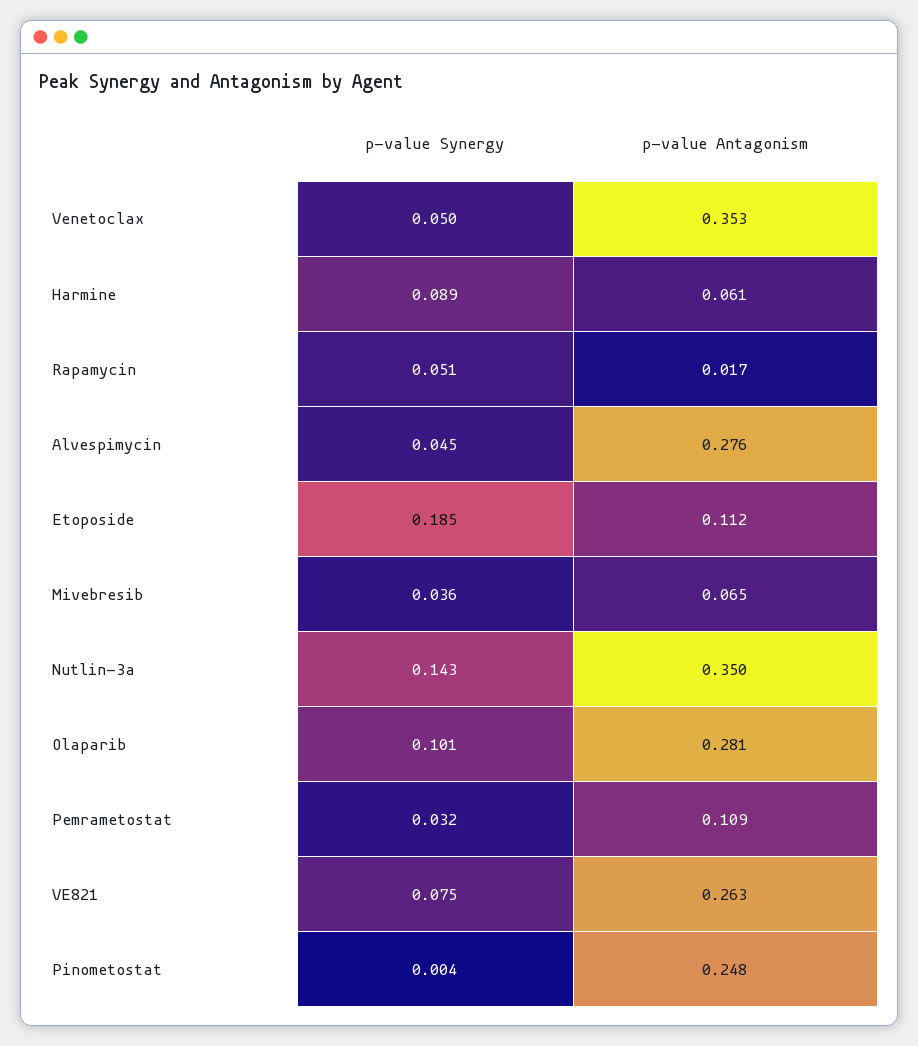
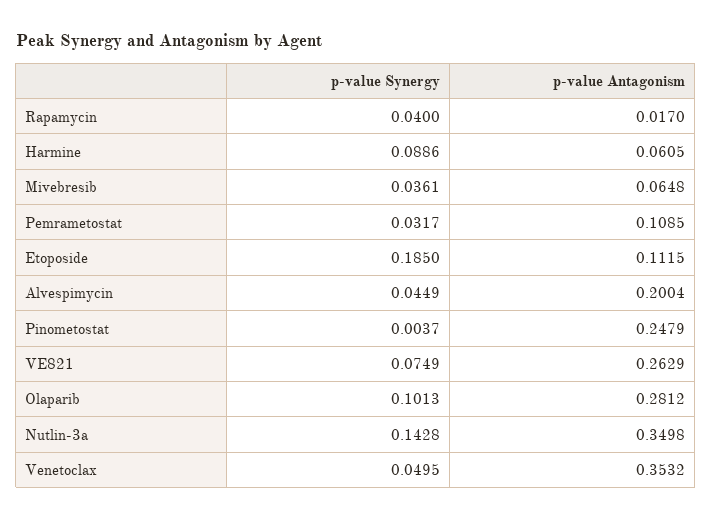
p-value Synergy, Rapamycin: 0.051 -> 0.04
p-value Antagonism, Alvespimycin: 0.276 -> 0.2004

